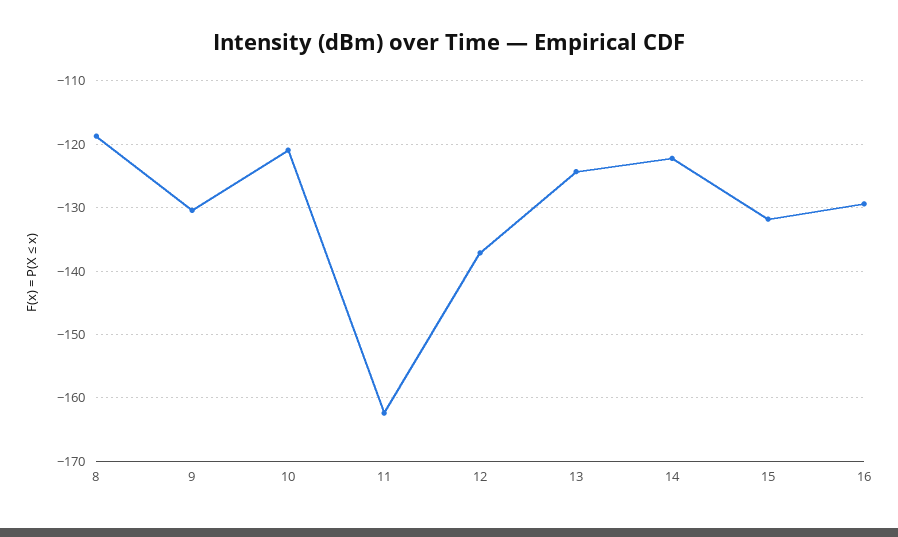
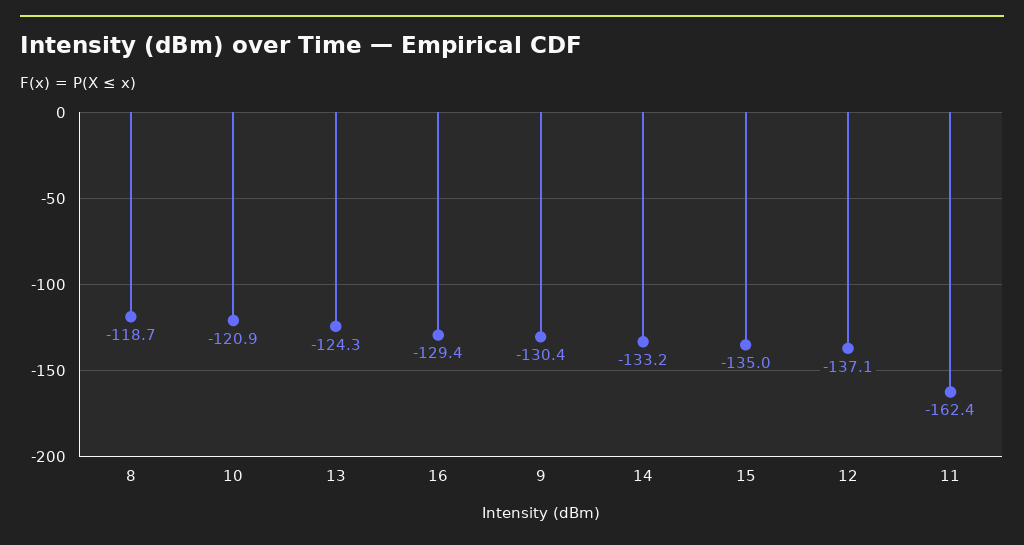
14: -122 -> -133.2
15: -132 -> -135

